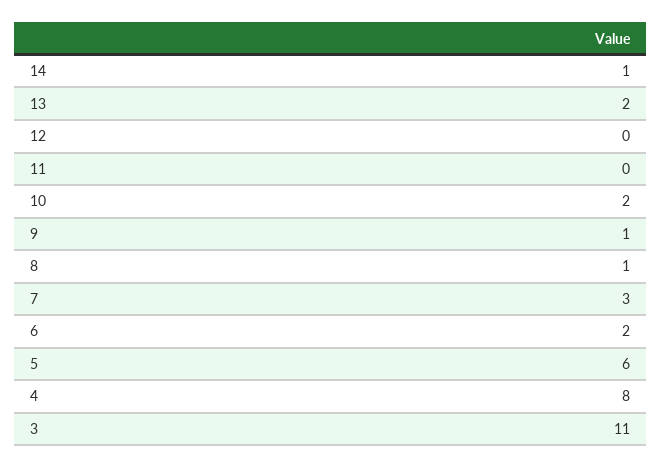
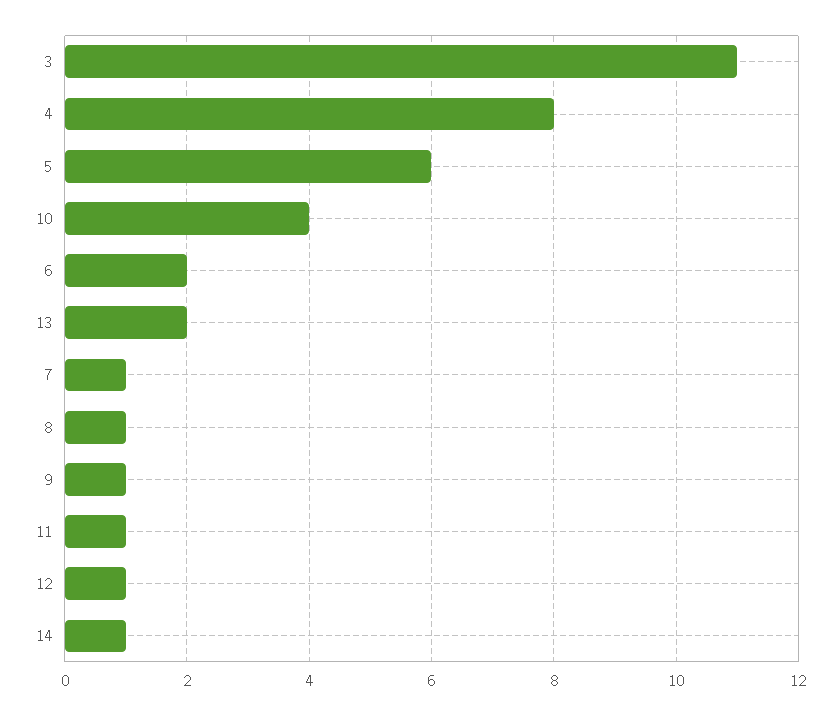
12: 0 -> 1
11: 0 -> 1
10: 2 -> 4
7: 3 -> 1

